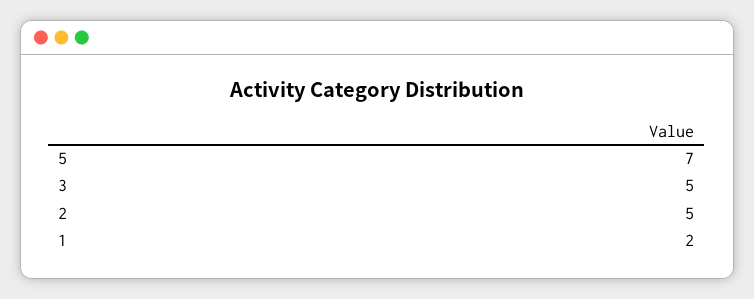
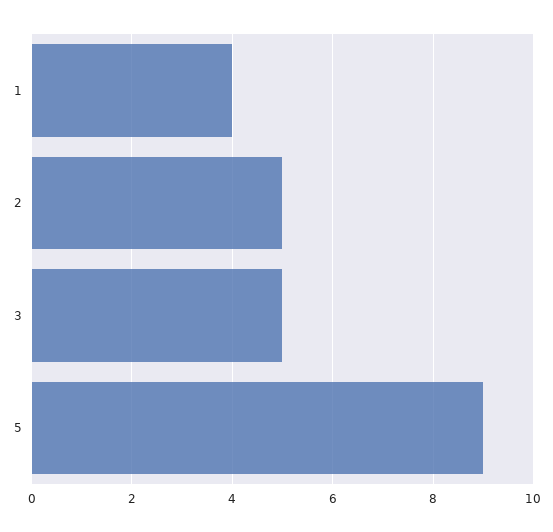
5: 7 -> 9
1: 2 -> 4

